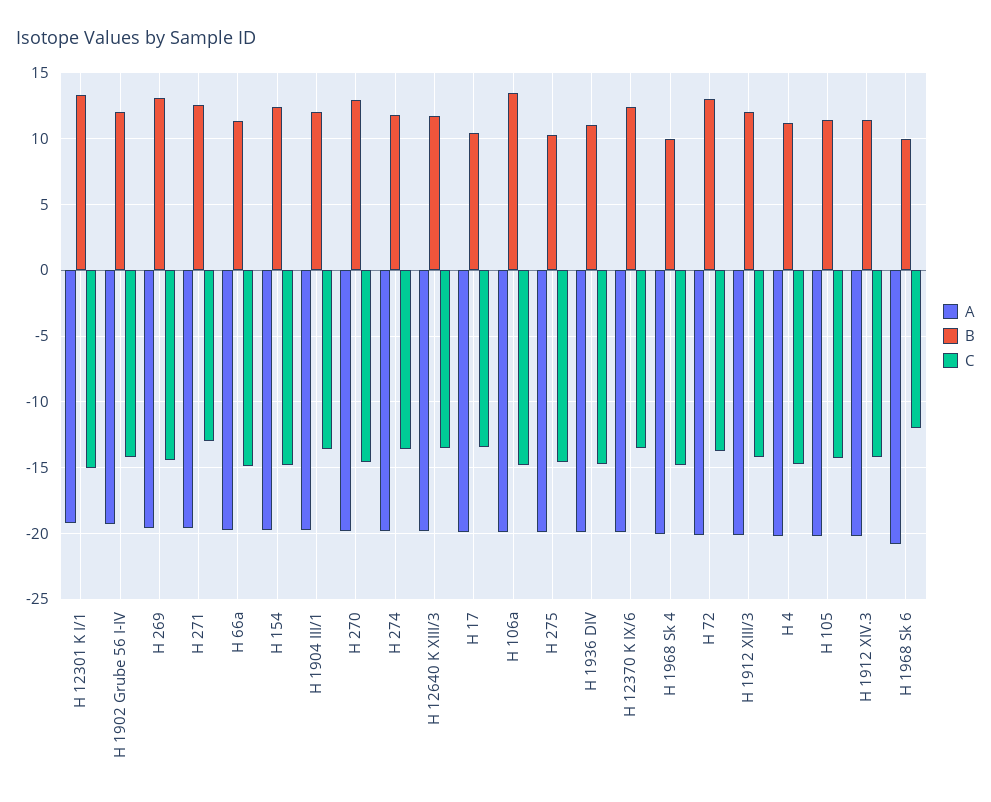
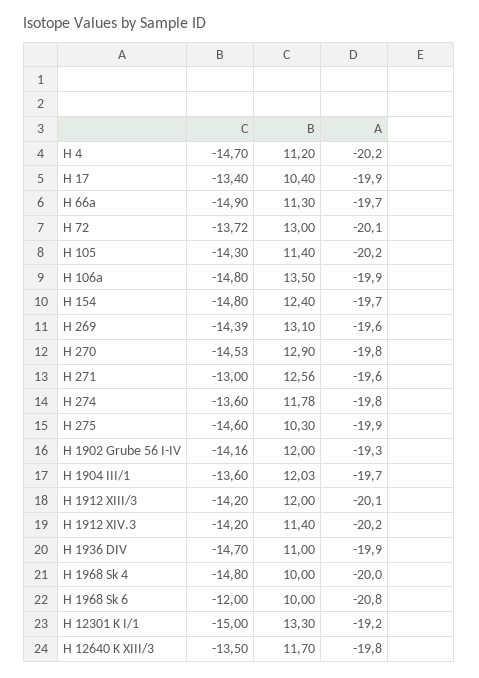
A, H 12370 K IX/6: -20 -> none
B, H 12370 K IX/6: 12.5 -> none
C, H 12370 K IX/6: -13.5 -> none

